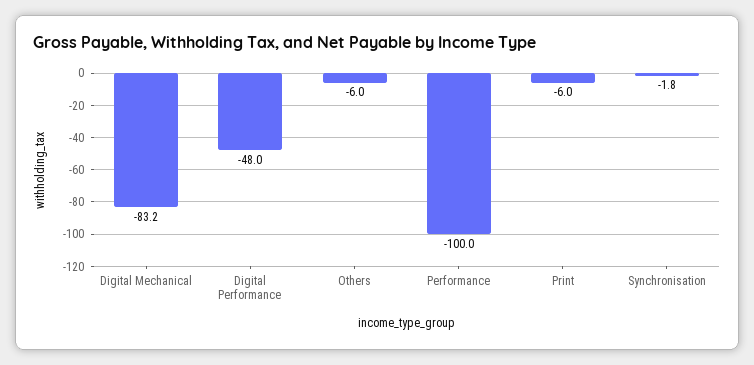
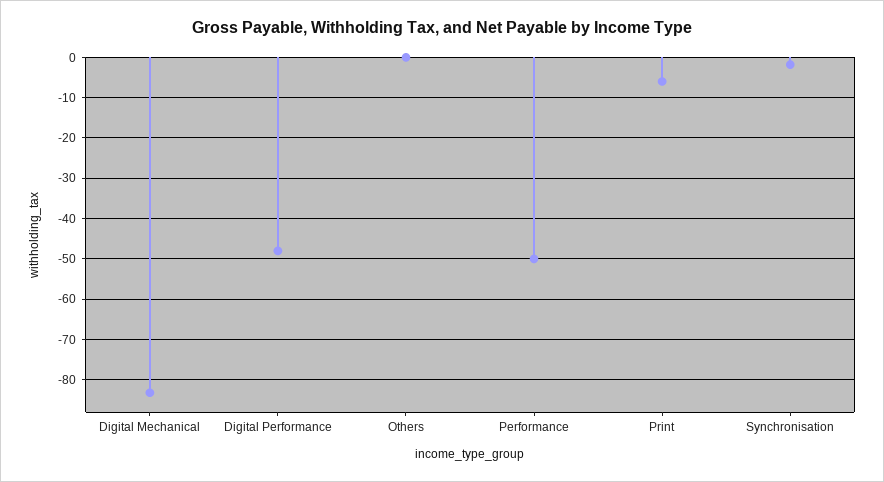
Others: -6 -> 0
Performance: -100 -> -50

